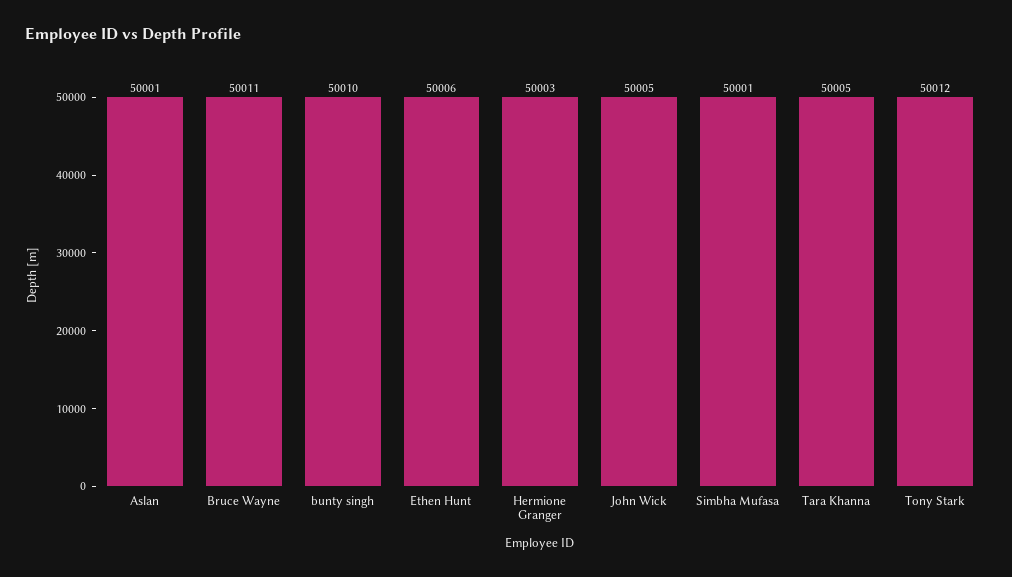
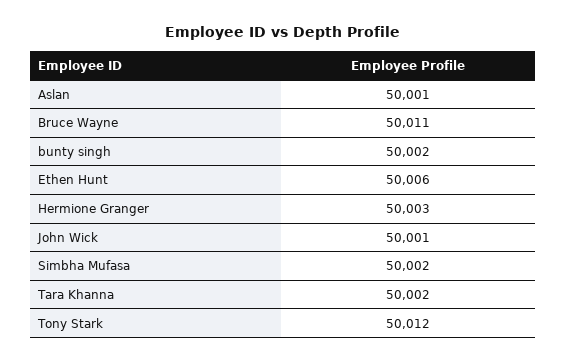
bunty singh: 50010 -> 50002
John Wick: 50005 -> 50001
Simbha Mufasa: 50001 -> 50002
Tara Khanna: 50005 -> 50002

